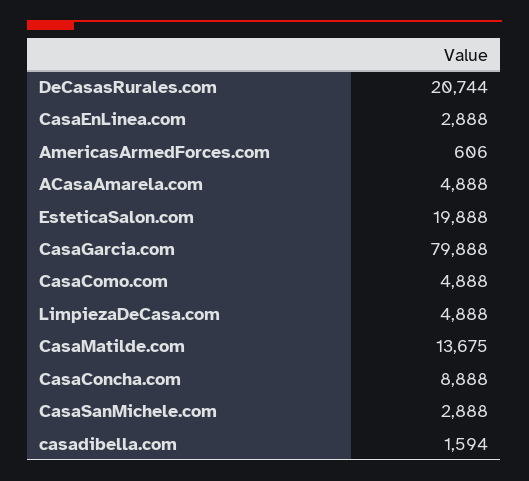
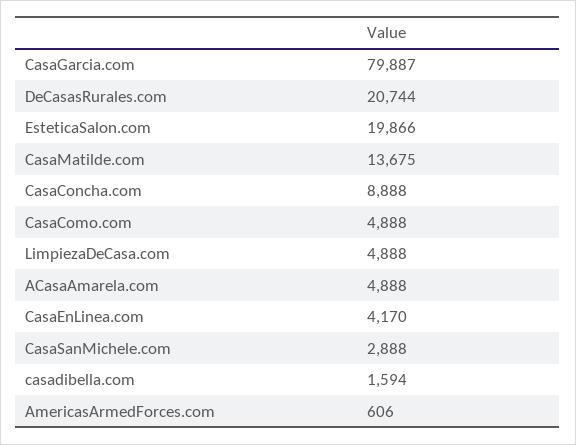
CasaEnLinea.com: 2888 -> 4170
EsteticaSalon.com: 19888 -> 19866
CasaGarcia.com: 79888 -> 79887

